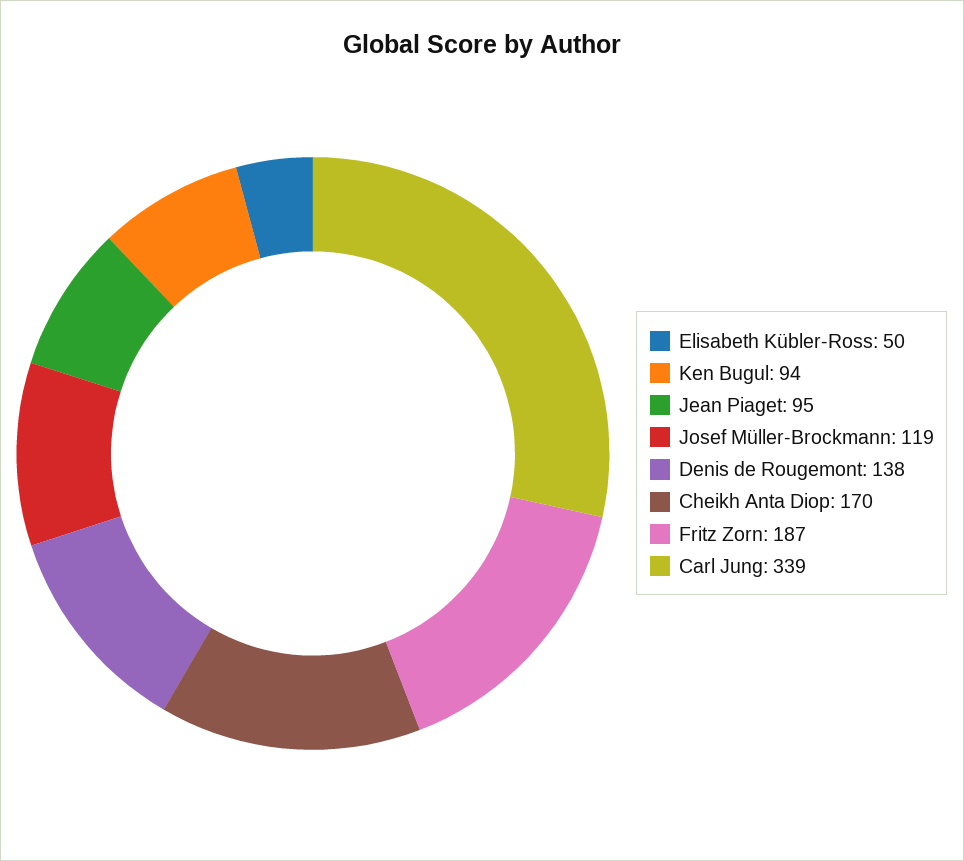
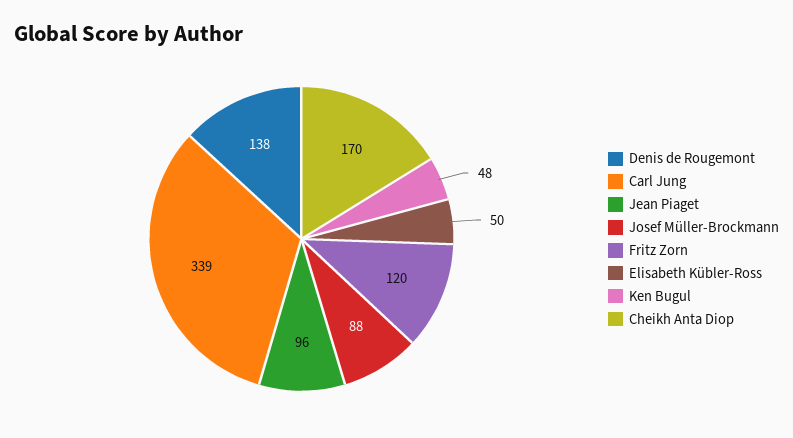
Ken Bugul: 94 -> 48
Jean Piaget: 95 -> 96
Josef Müller-Brockmann: 119 -> 88
Fritz Zorn: 187 -> 120

